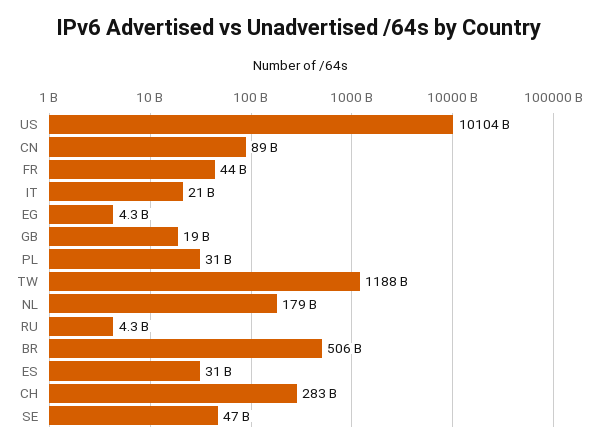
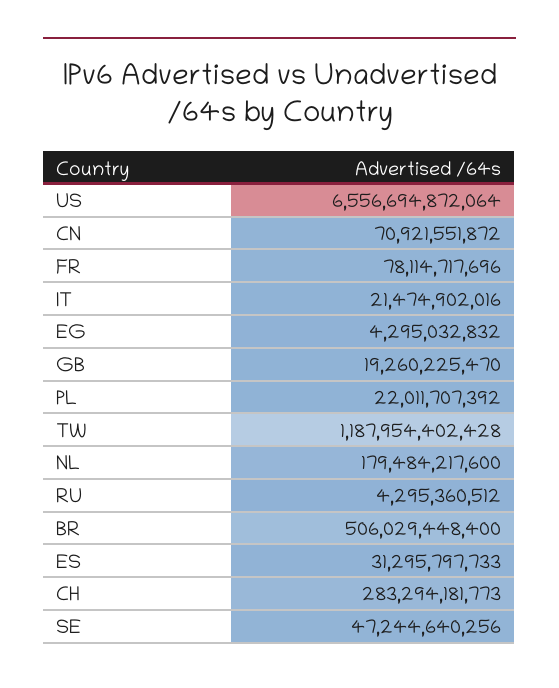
US: 10104000000000 -> 6556694872064
CN: 89000000000 -> 70921551872
FR: 44000000000 -> 78114717696
PL: 31000000000 -> 22011707392

